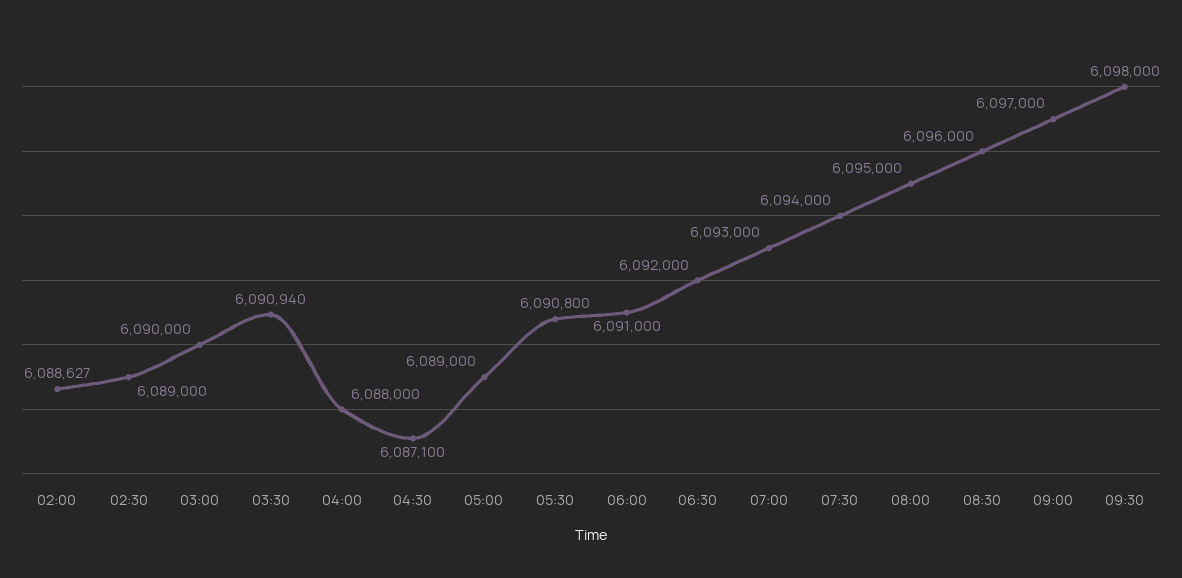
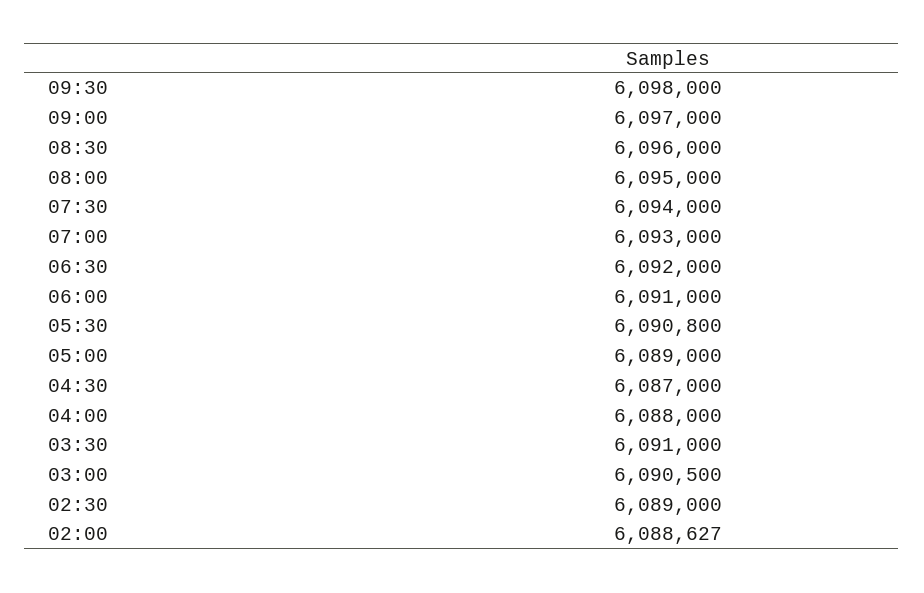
03:00: 6090000 -> 6090500
03:30: 6090940 -> 6091000
04:30: 6087100 -> 6087000

